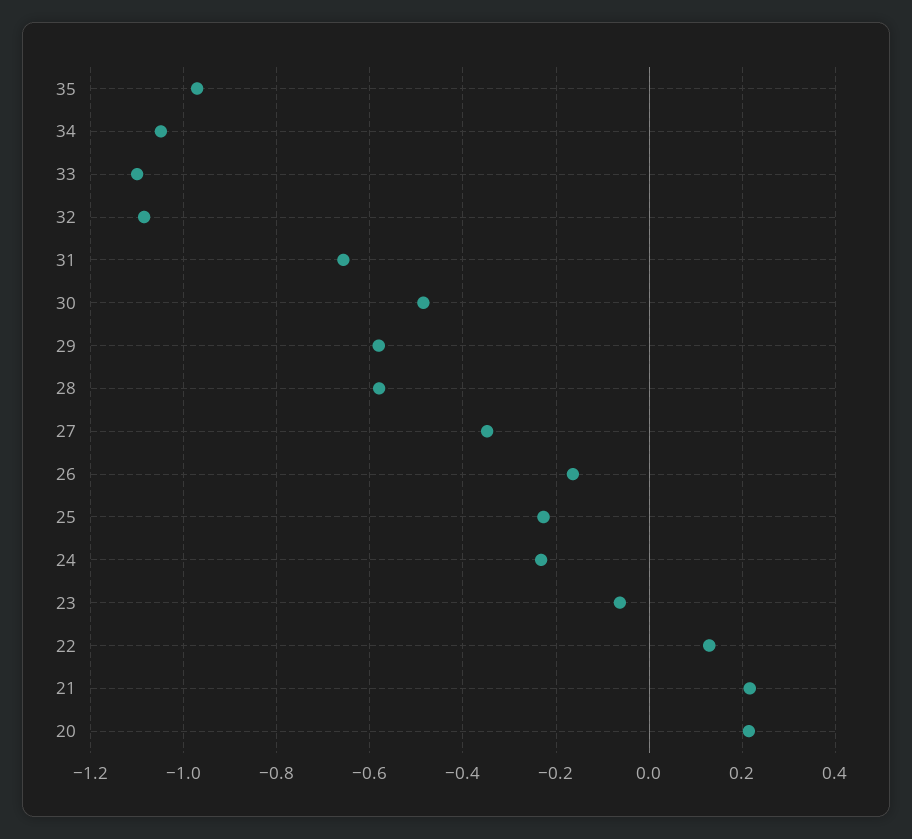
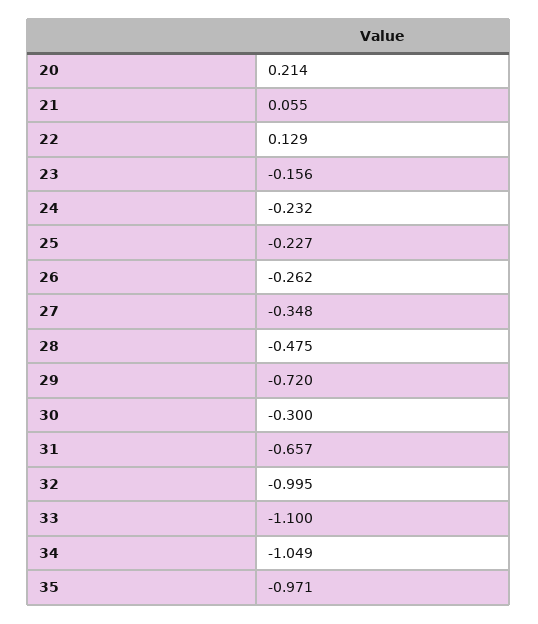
32: -1.08 -> -0.995
30: -0.48 -> -0.3
29: -0.58 -> -0.72
28: -0.58 -> -0.475
26: -0.16 -> -0.262
23: -0.06 -> -0.156
21: 0.22 -> 0.055

